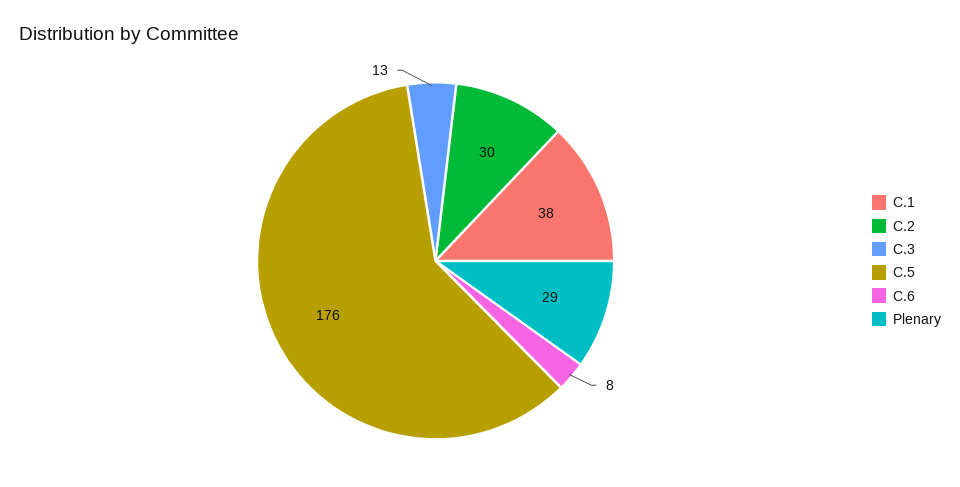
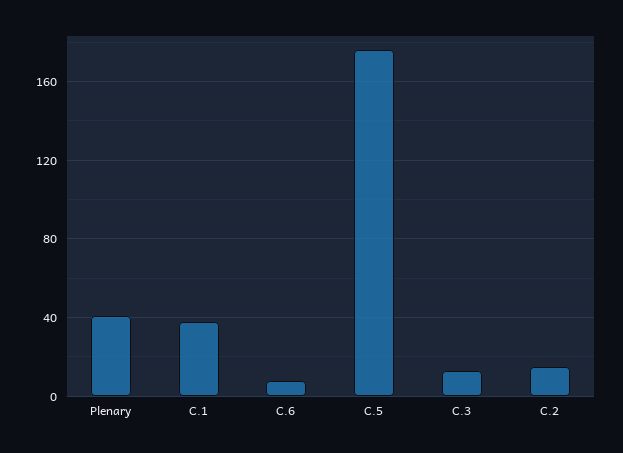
C.2: 30 -> 15
Plenary: 29 -> 40

